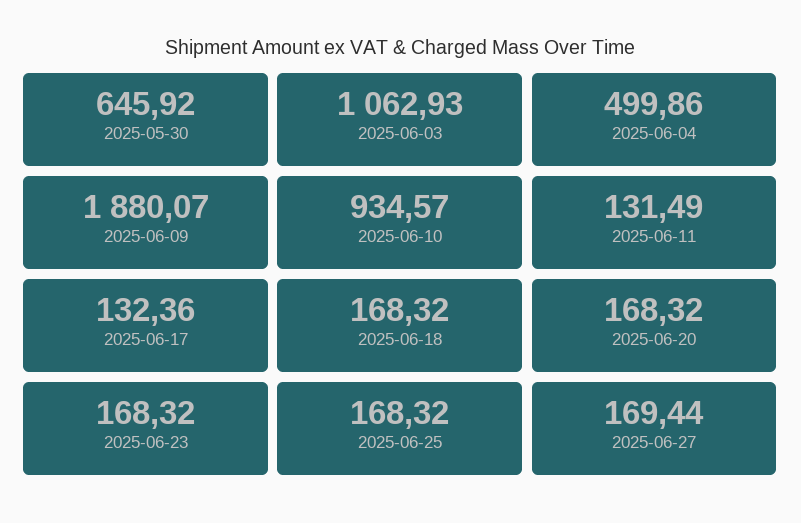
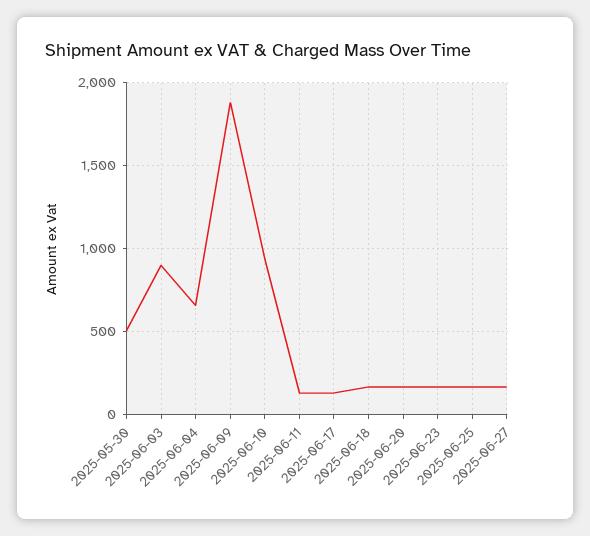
2025-05-30: 645.92 -> 500
2025-06-03: 1062.93 -> 900
2025-06-04: 499.86 -> 650

